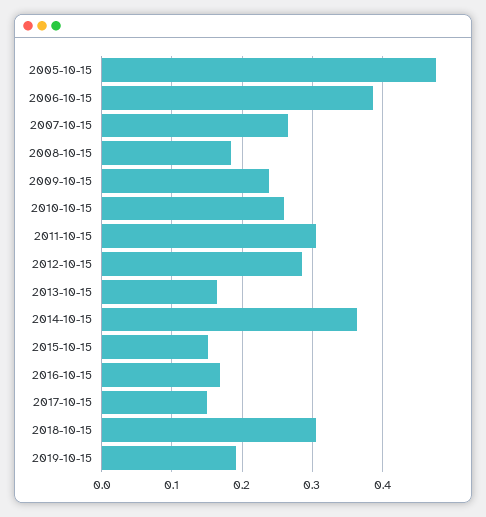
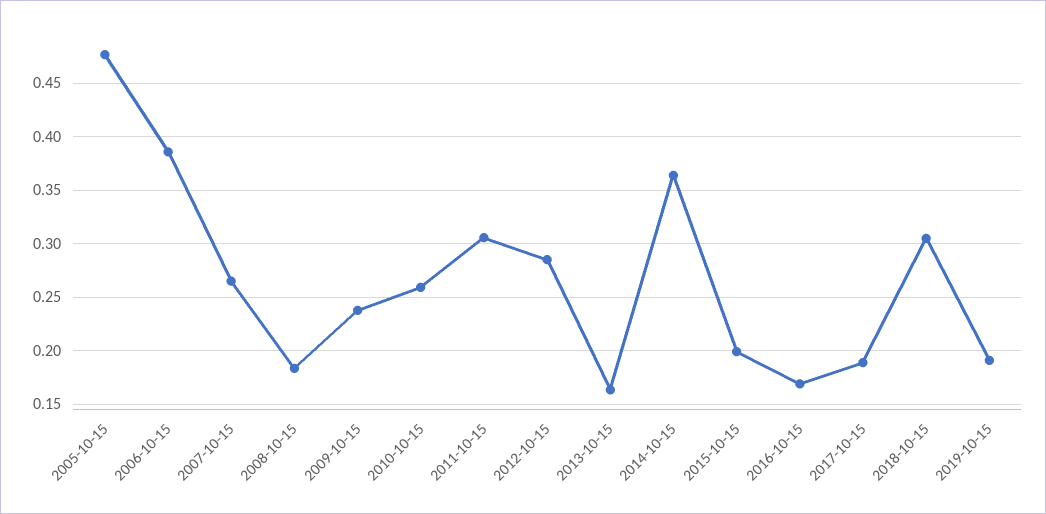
2015-10-15: 0.15 -> 0.2
2017-10-15: 0.15 -> 0.19

